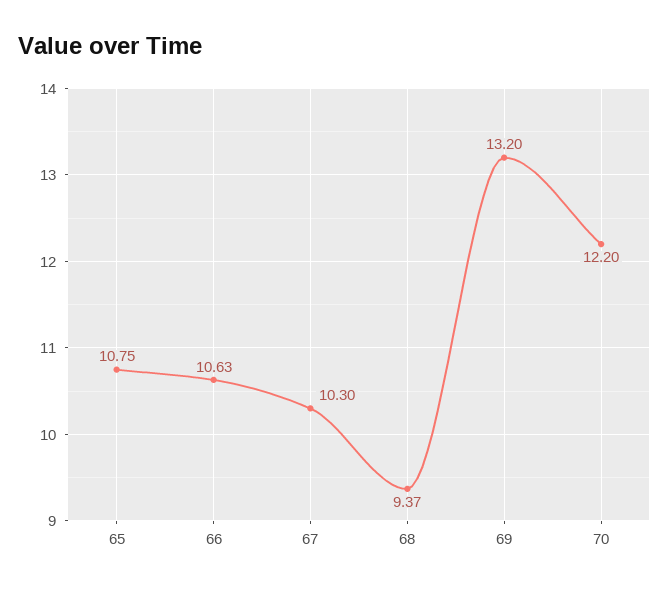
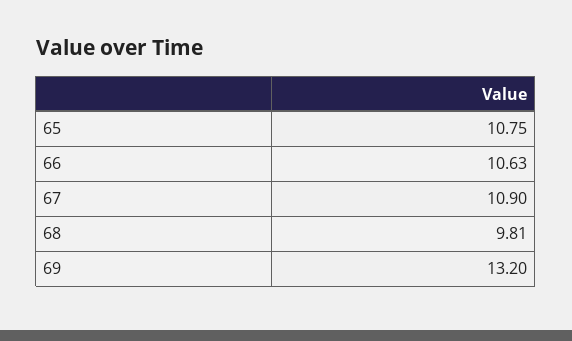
67: 10.3 -> 10.9
68: 9.37 -> 9.81
70: 12.2 -> none

